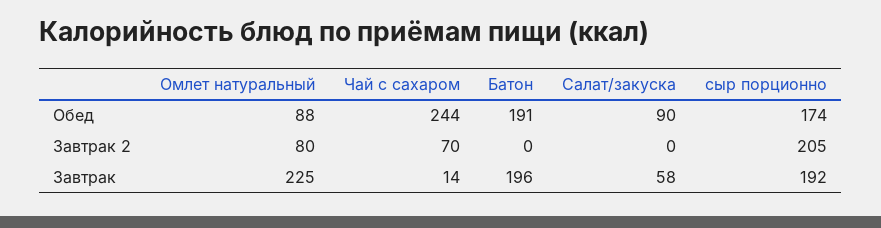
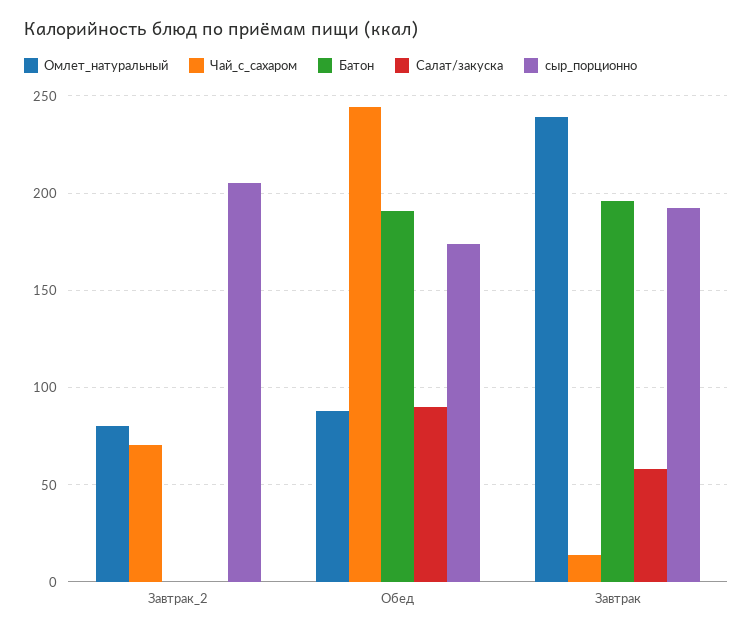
Омлет натуральный, Завтрак: 225 -> 240

